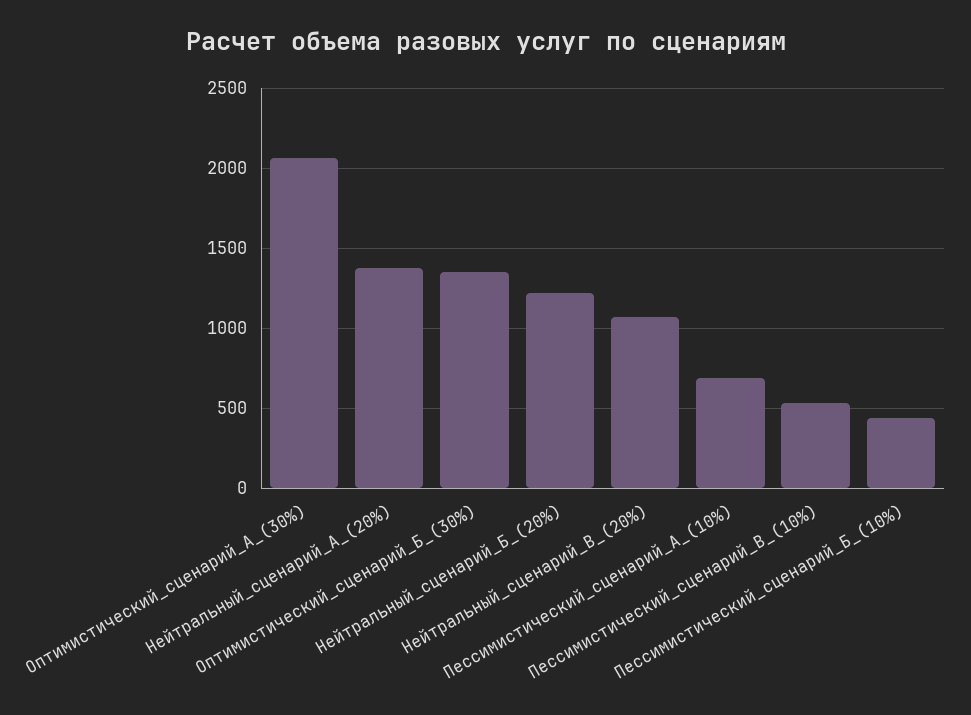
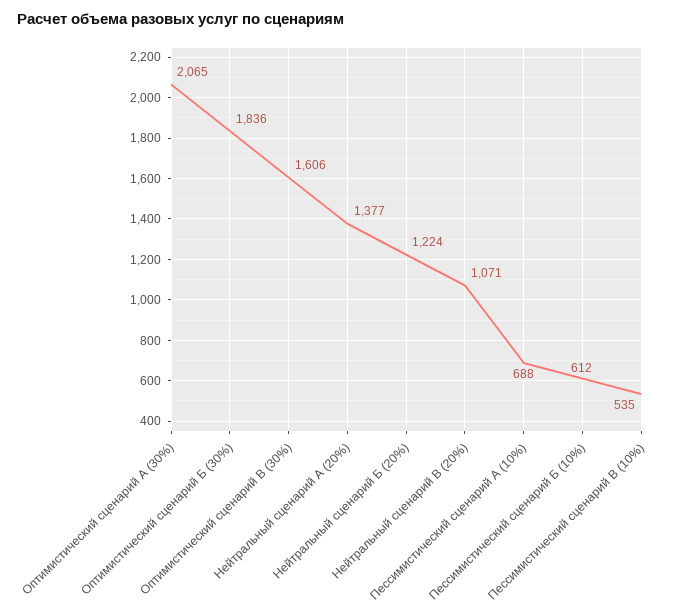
Оптимистический_сценарий_Б_(30%): 1350 -> 1836
Пессимистический_сценарий_Б_(10%): 450 -> 612
Оптимистический сценарий В (30%): none -> 1606

